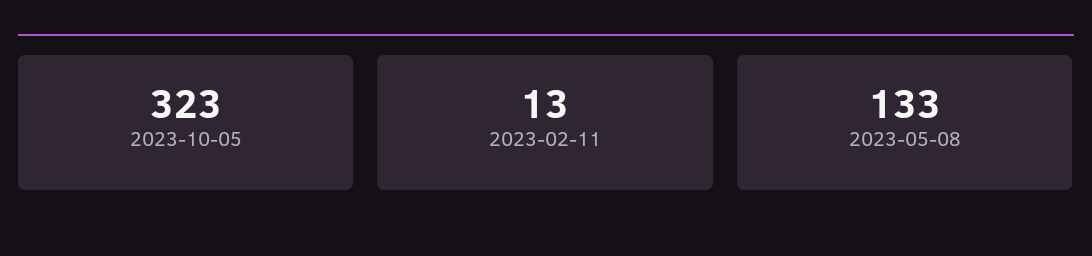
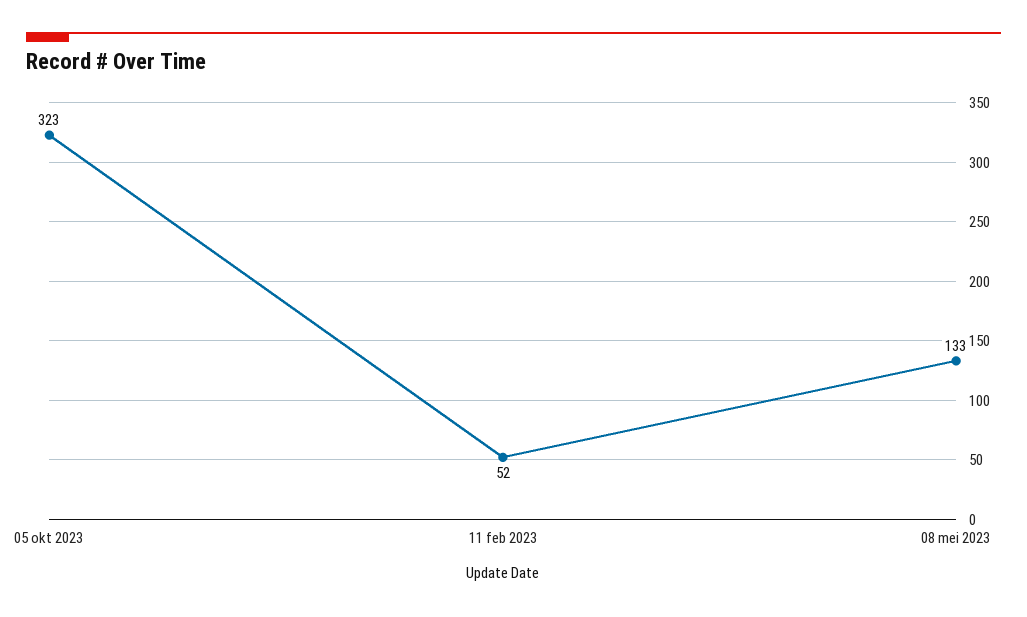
2023-02-11: 13 -> 52

